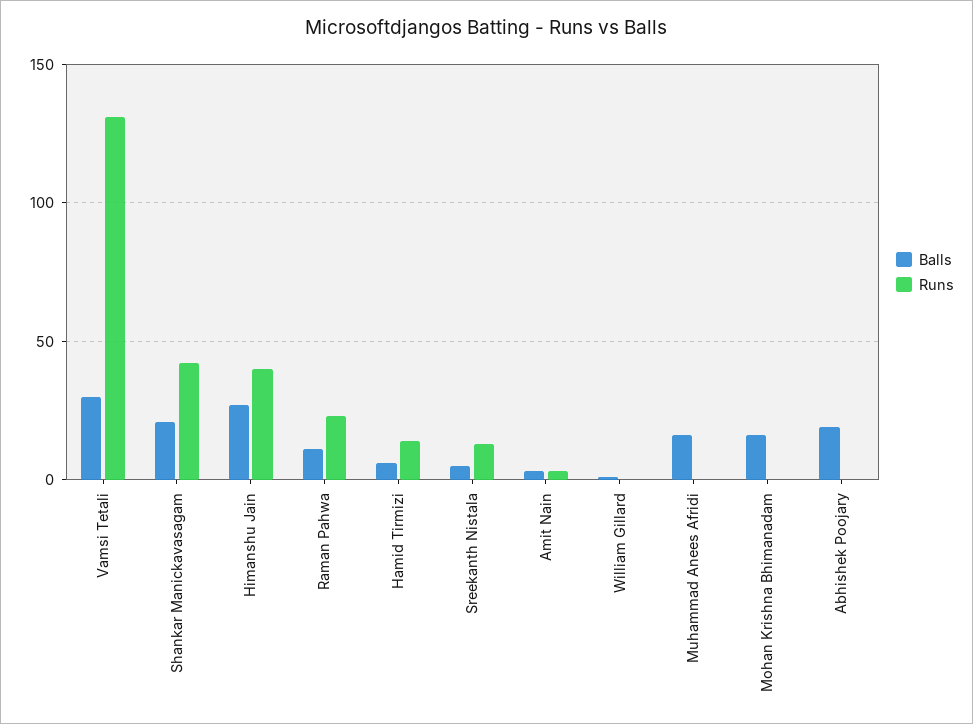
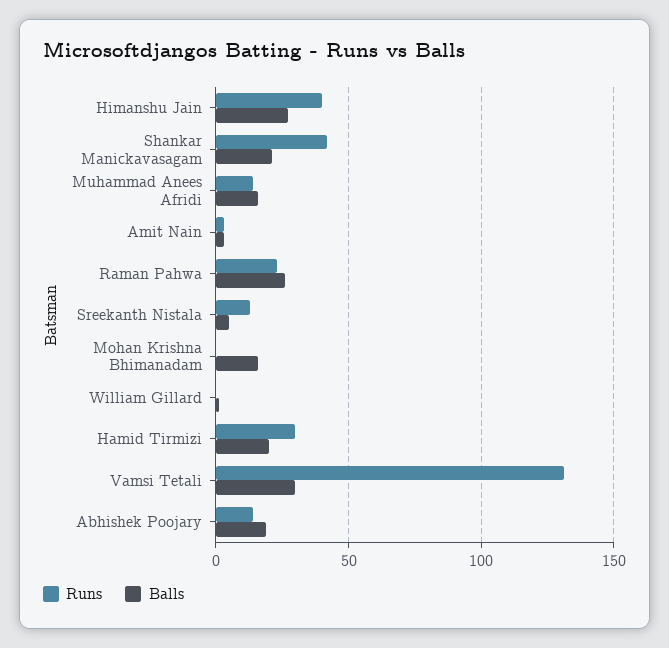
Balls, Raman Pahwa: 10 -> 25
Balls, Hamid Tirmizi: 5 -> 20
Runs, Hamid Tirmizi: 15 -> 30
Runs, Muhammad Anees Afridi: 0 -> 15
Runs, Abhishek Poojary: 0 -> 15

